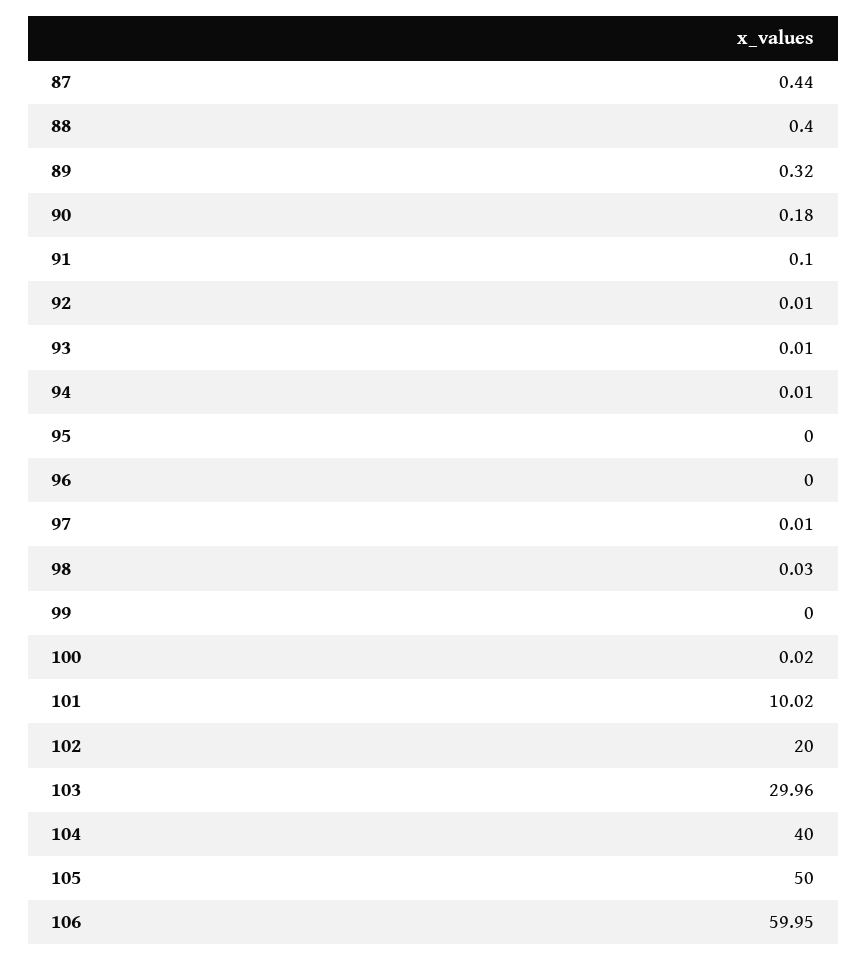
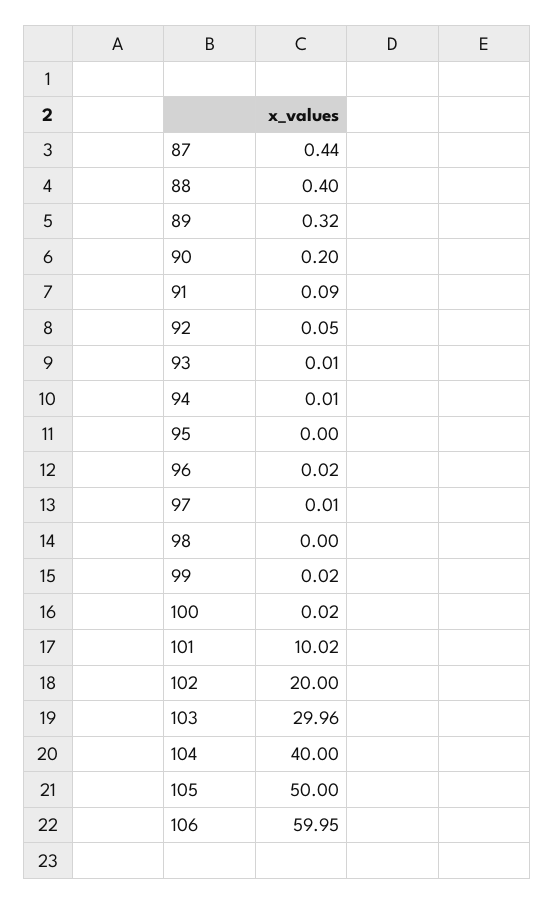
90: 0.18 -> 0.2
91: 0.1 -> 0.09
92: 0.01 -> 0.05
96: 0 -> 0.02
98: 0.03 -> 0
99: 0 -> 0.02

